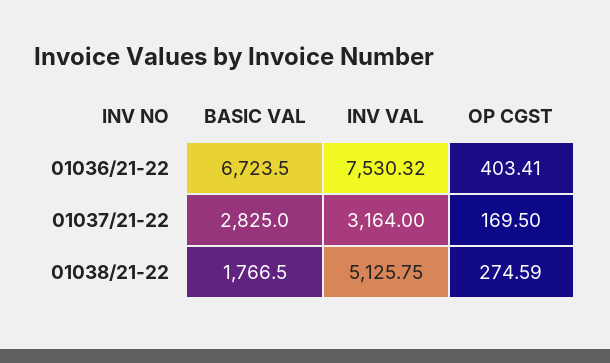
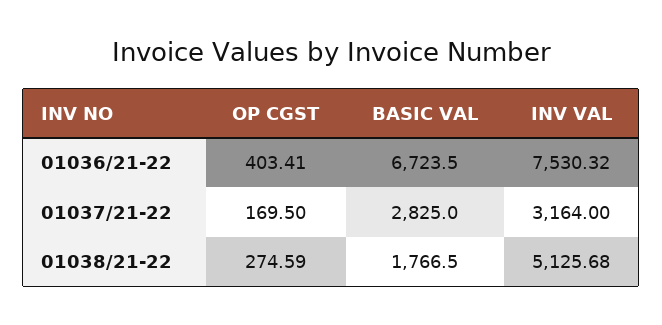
INV VAL, 01038/21-22: 5125.75 -> 5125.68

